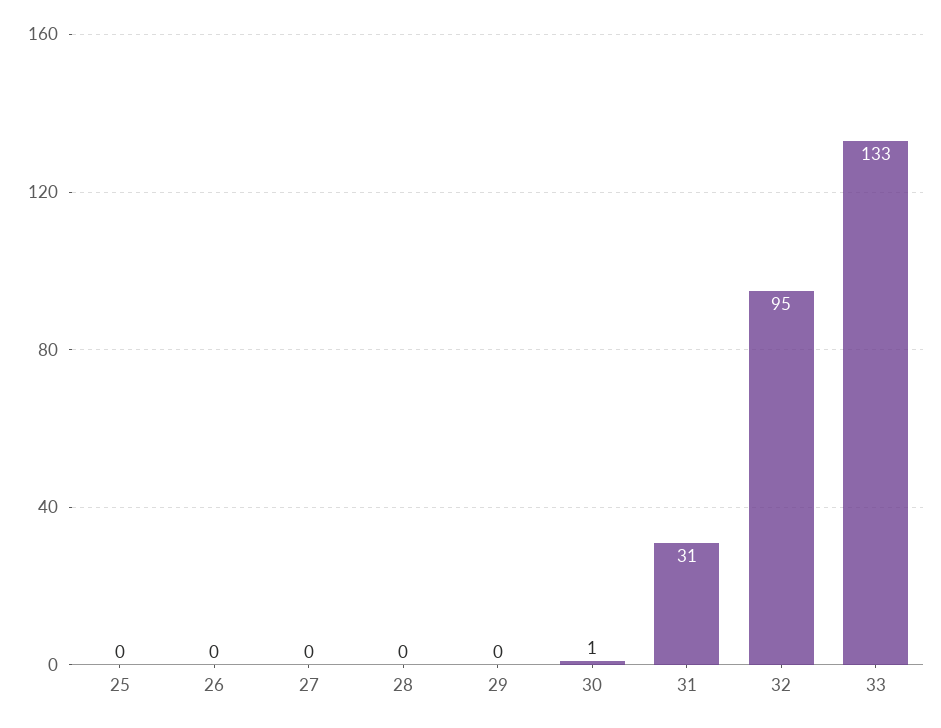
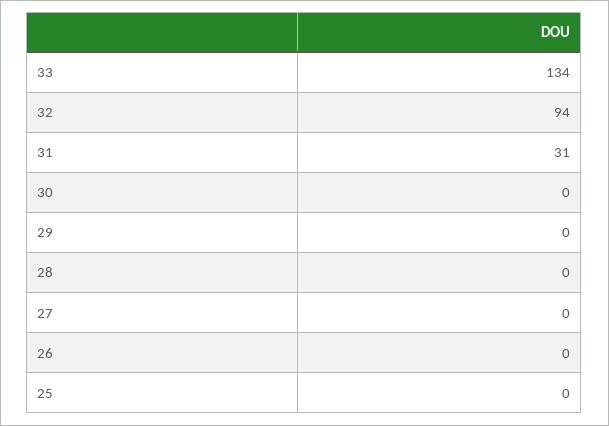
30: 1 -> 0
32: 95 -> 94
33: 133 -> 134

